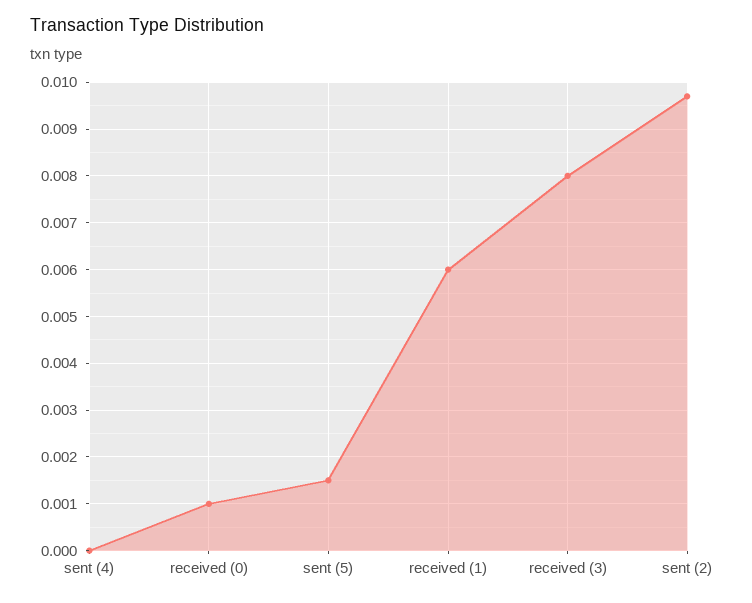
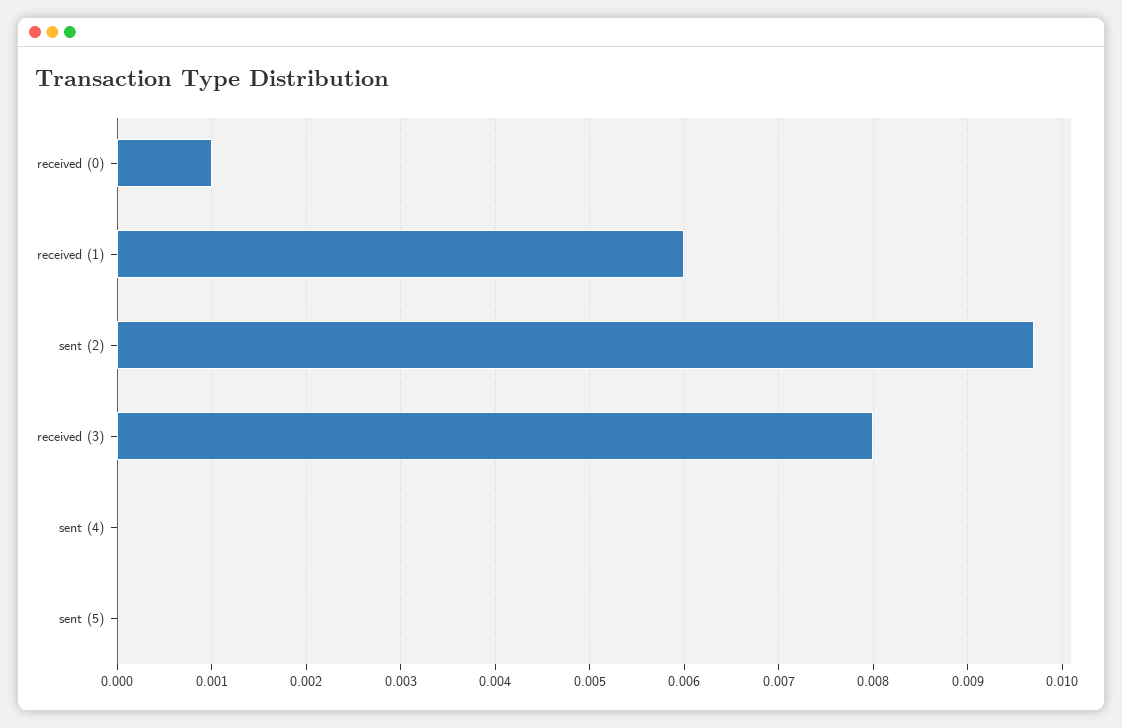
sent (5): 0.0015 -> 0

